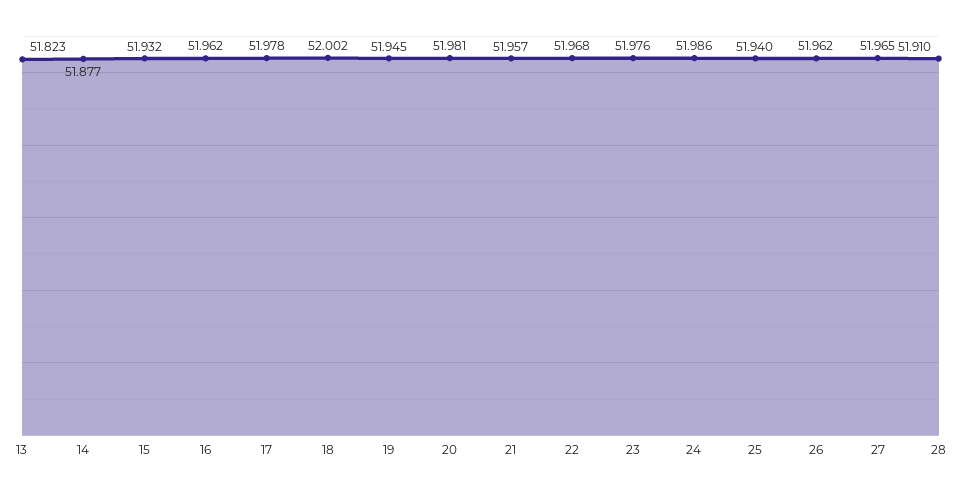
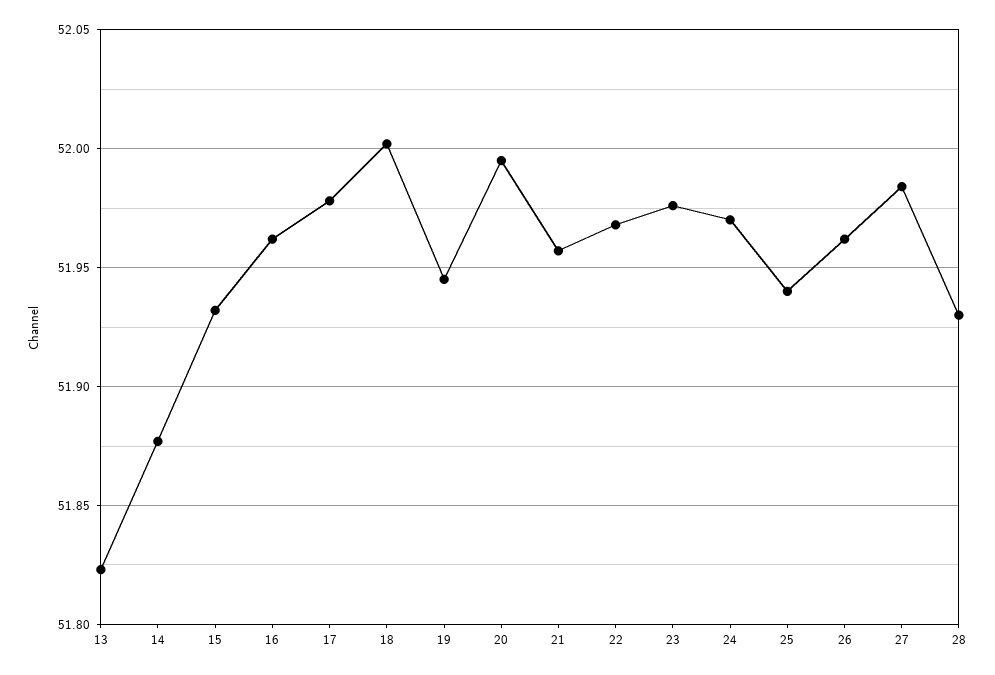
20: 51.981 -> 51.995
24: 51.986 -> 51.97
27: 51.965 -> 51.985
28: 51.91 -> 51.93

